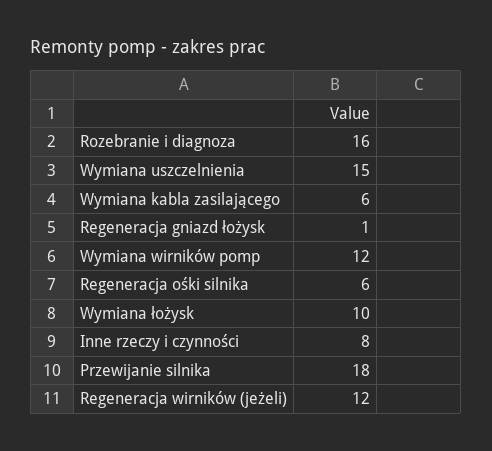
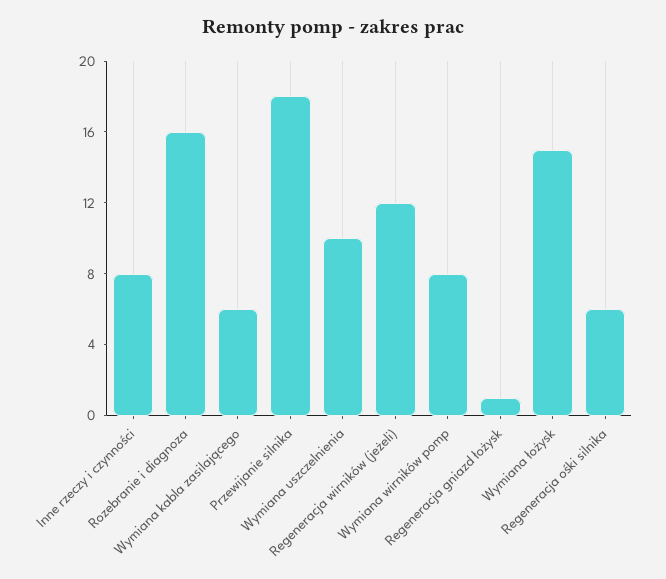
Wymiana uszczelnienia: 15 -> 10
Wymiana wirników pomp: 12 -> 8
Wymiana łożysk: 10 -> 15

